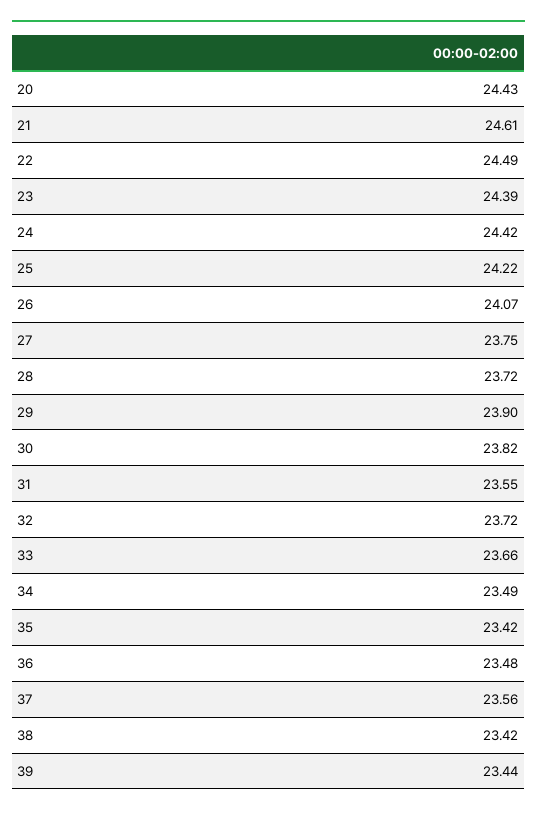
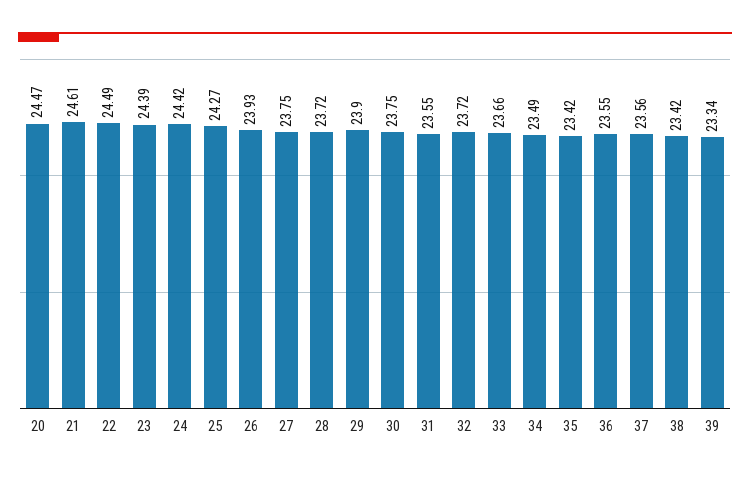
20: 24.43 -> 24.47
25: 24.22 -> 24.27
26: 24.07 -> 23.93
30: 23.82 -> 23.75
36: 23.48 -> 23.55
39: 23.44 -> 23.34

